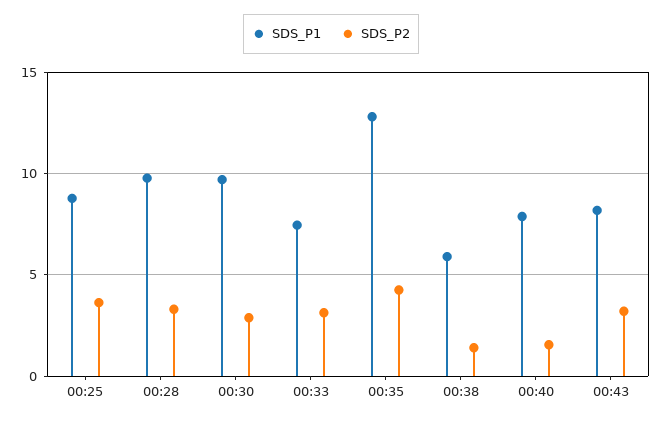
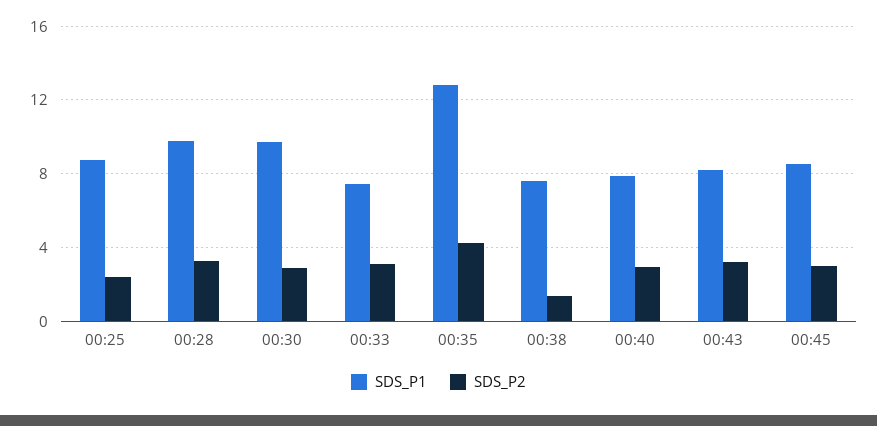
SDS_P2, 00:25: 3.5 -> 2.5
SDS_P1, 00:38: 6 -> 7.5
SDS_P2, 00:40: 1.5 -> 3
SDS_P1, 00:45: none -> 8.5
SDS_P2, 00:45: none -> 3

